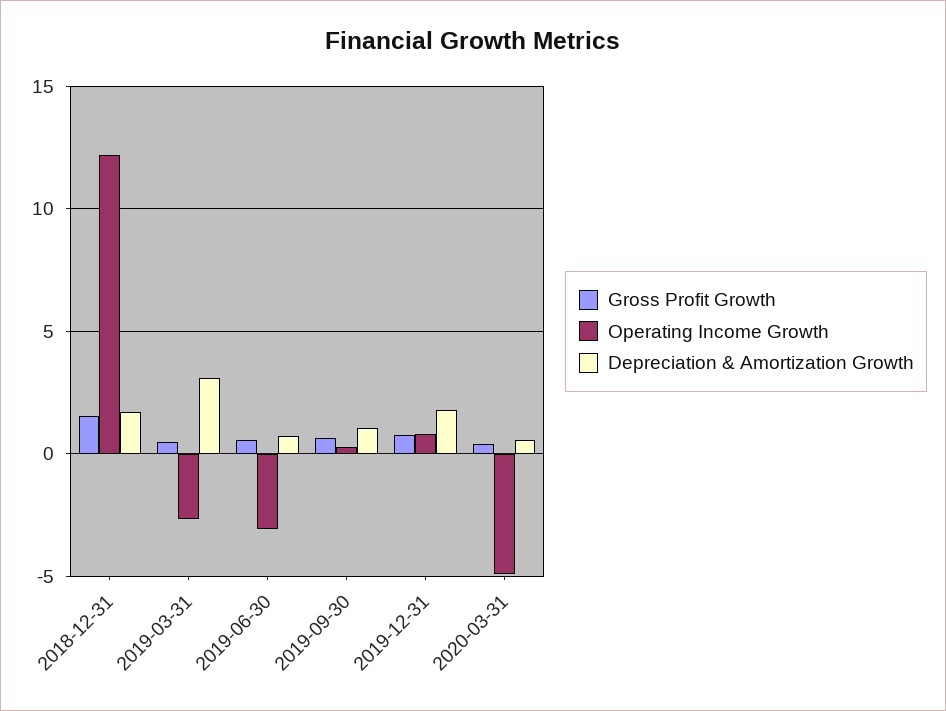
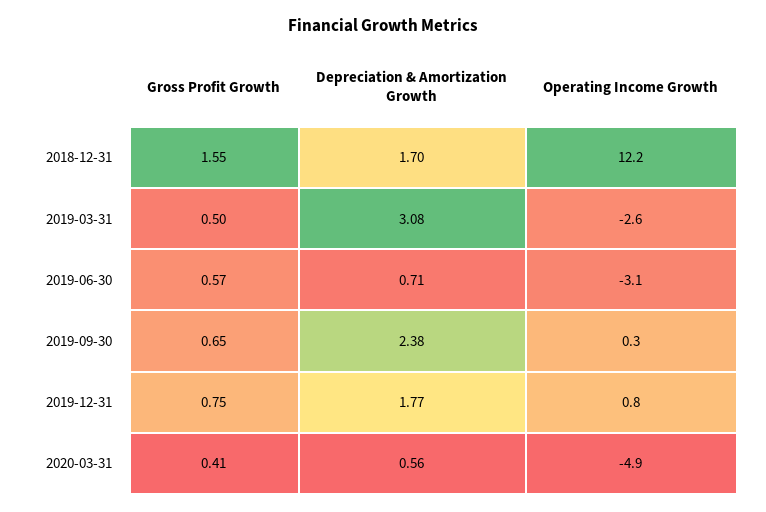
Depreciation & Amortization Growth, 2019-09-30: 1 -> 2.38

